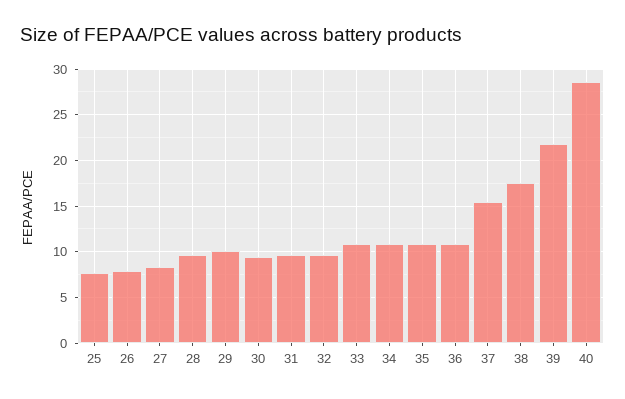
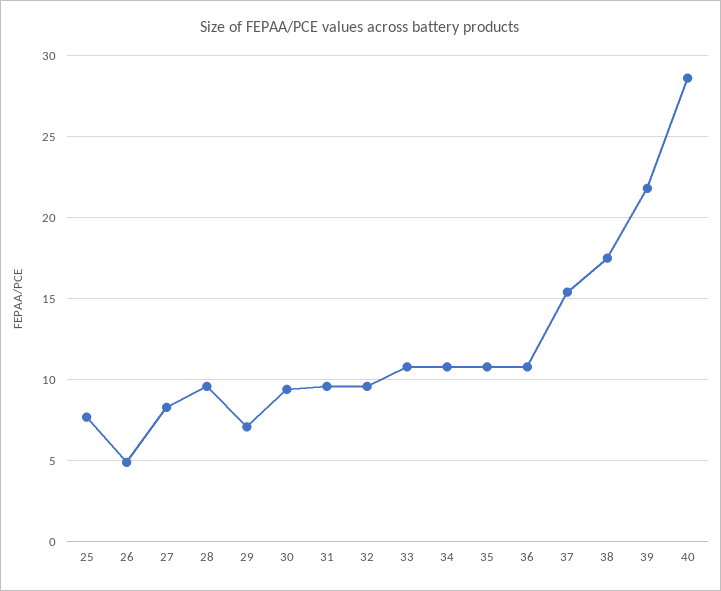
26: 8 -> 5
29: 10 -> 7

